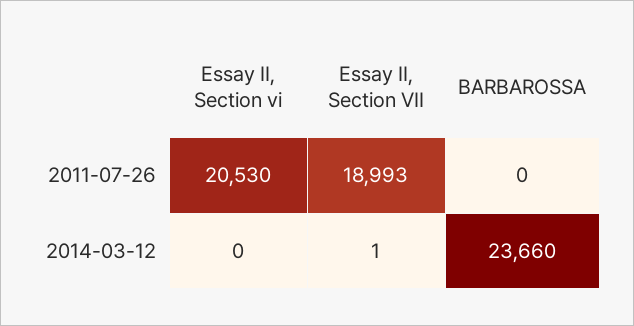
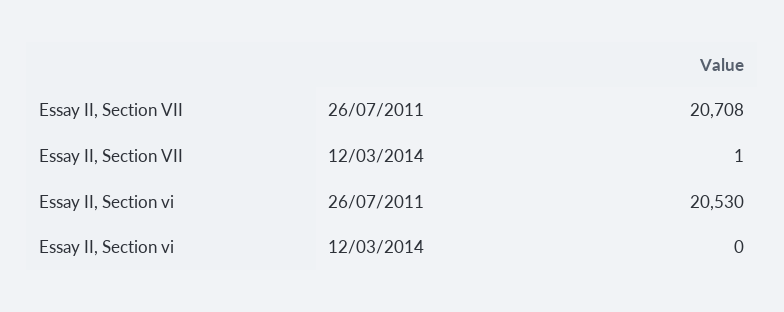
Essay II, Section VII, 2011-07-26: 18993 -> 20708
BARBAROSSA, 2011-07-26: 0 -> none
BARBAROSSA, 2014-03-12: 23660 -> none

